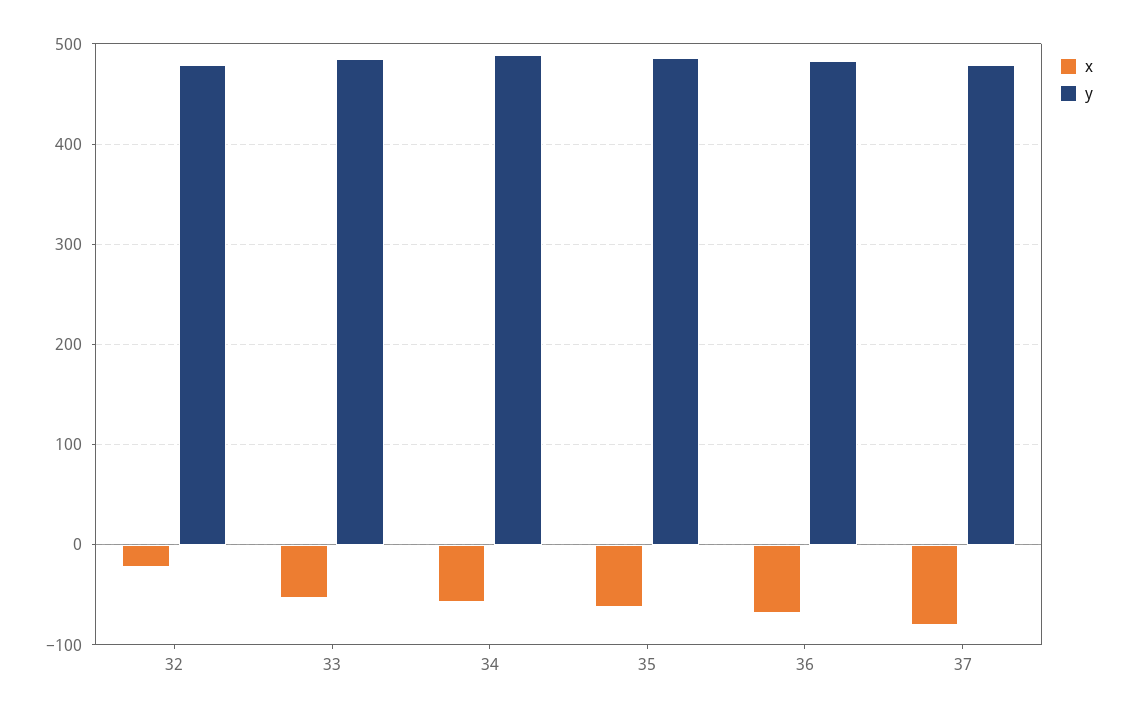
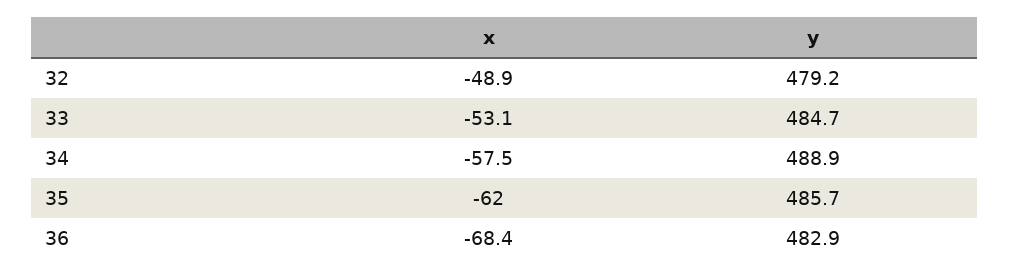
x, 32: -20 -> -48.9
x, 37: -80 -> none
y, 37: 480 -> none

